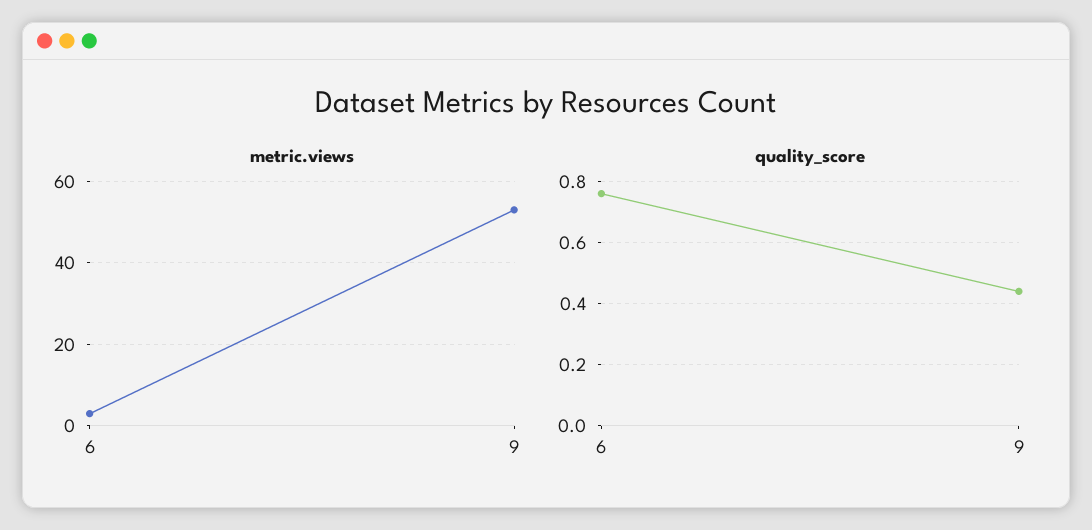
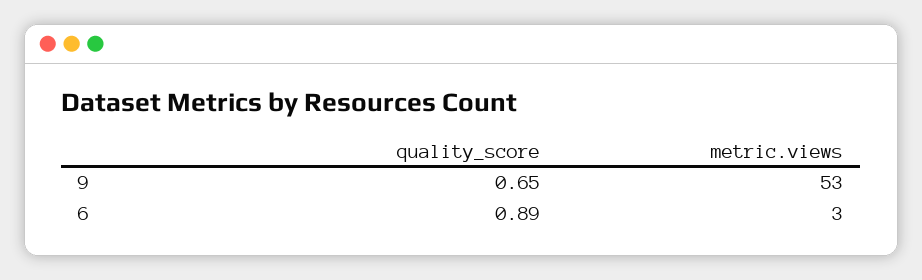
quality_score, 6: 0.75 -> 0.89
quality_score, 9: 0.45 -> 0.65

